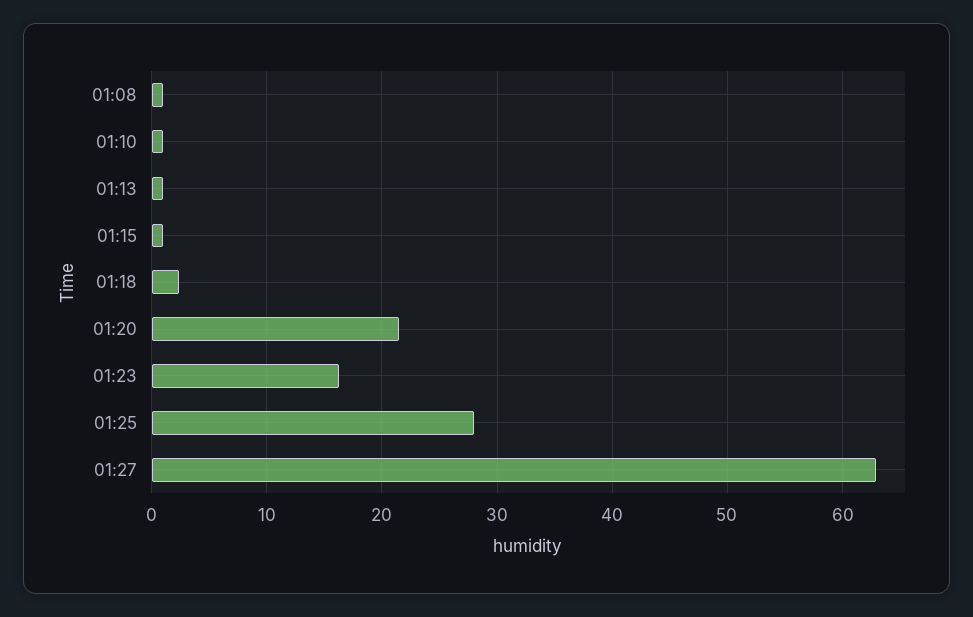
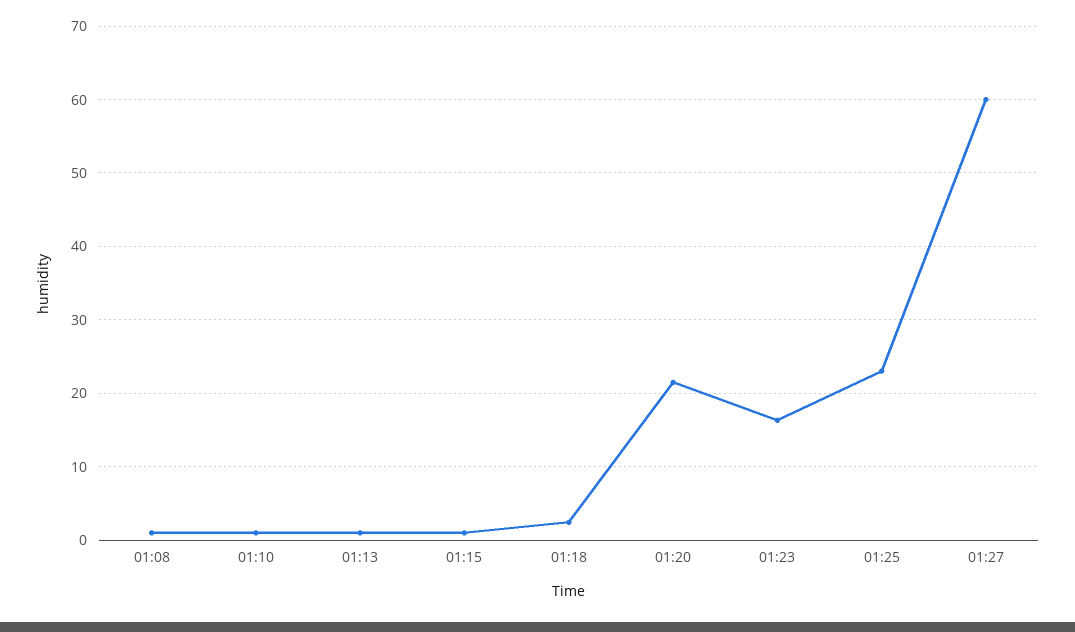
01:25: 28 -> 23
01:27: 63 -> 60

